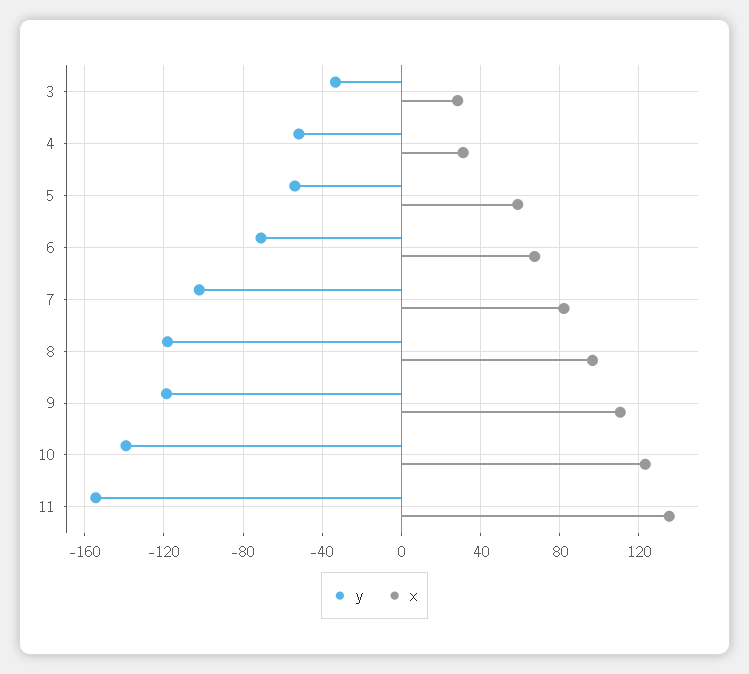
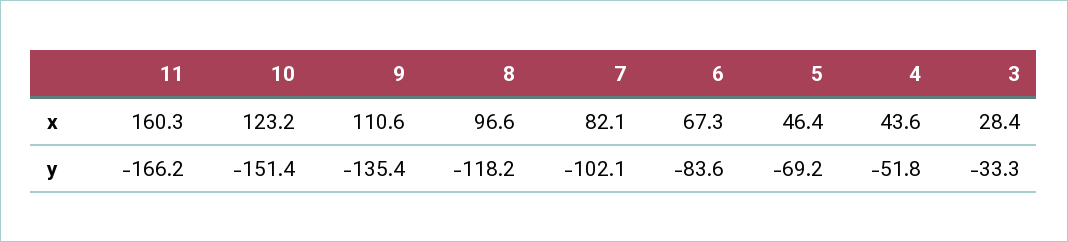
x, 4: 30 -> 43.6
y, 5: -55 -> -69.2
x, 5: 60 -> 46.4
y, 6: -70 -> -83.6
y, 9: -120 -> -135.4
y, 10: -140 -> -151.4
y, 11: -155 -> -166.2
x, 11: 135 -> 160.3

